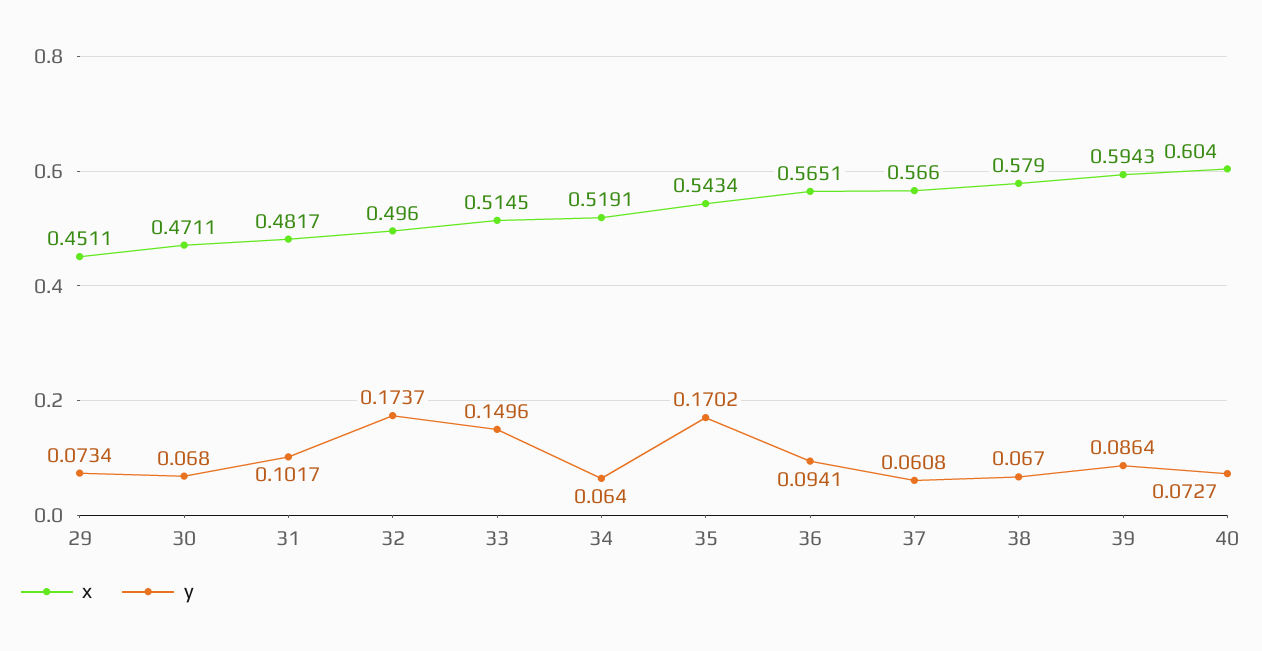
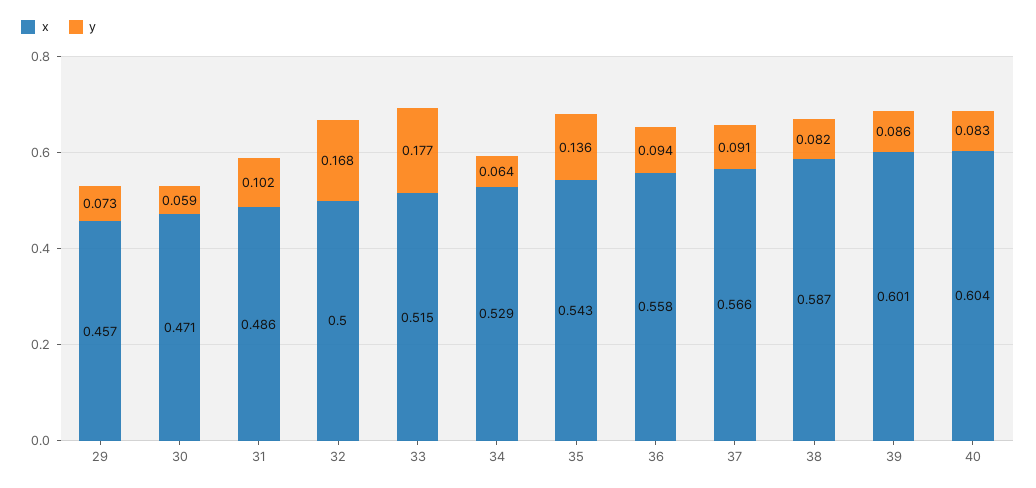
x, 29: 0.4511 -> 0.457
y, 30: 0.068 -> 0.059
x, 31: 0.4817 -> 0.486
x, 32: 0.496 -> 0.5
y, 32: 0.1737 -> 0.168
y, 33: 0.1496 -> 0.177
x, 34: 0.5191 -> 0.529
y, 35: 0.1702 -> 0.136
x, 36: 0.5651 -> 0.558
y, 37: 0.0608 -> 0.091
x, 38: 0.579 -> 0.587
y, 38: 0.067 -> 0.082
x, 39: 0.5943 -> 0.601
y, 40: 0.0727 -> 0.083

